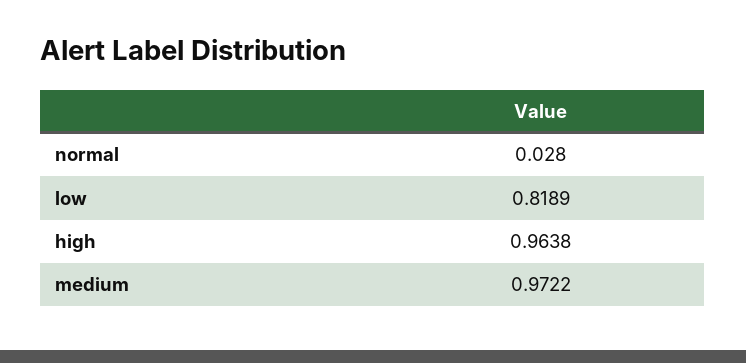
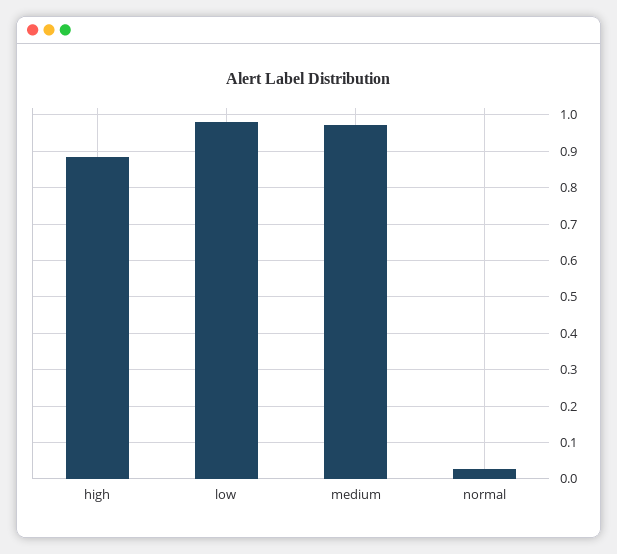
low: 0.8189 -> 0.98
high: 0.9638 -> 0.88

